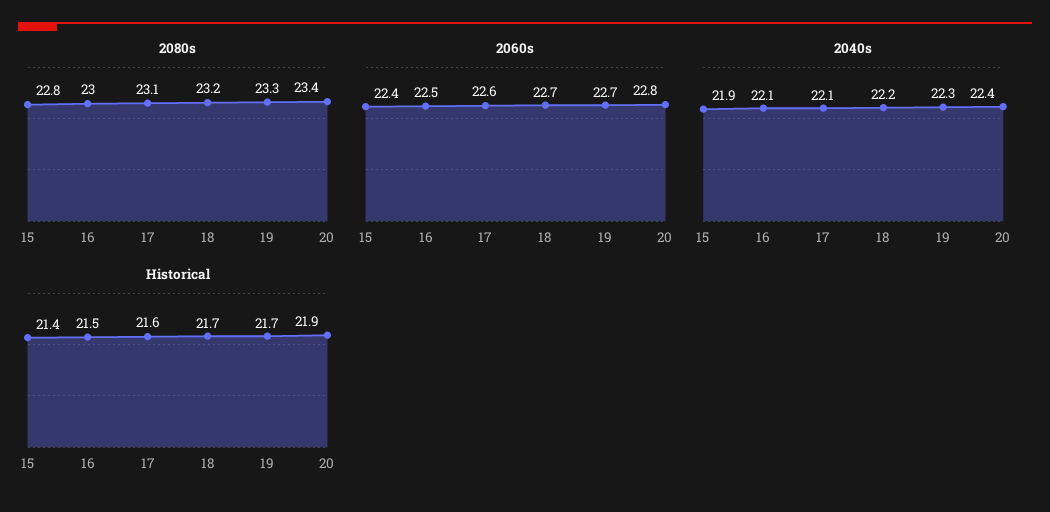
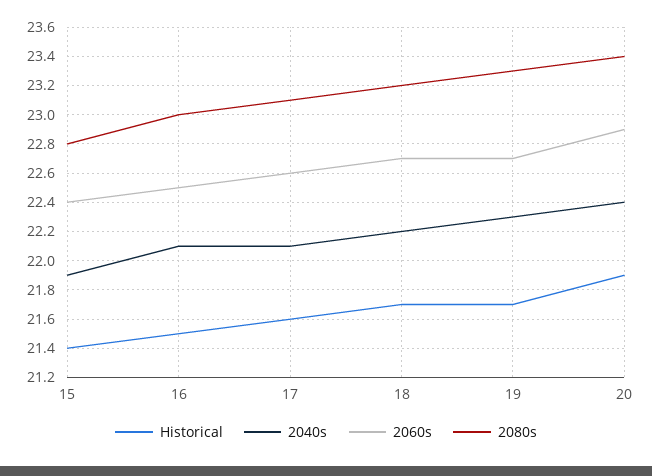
2060s, 20: 22.8 -> 22.9

